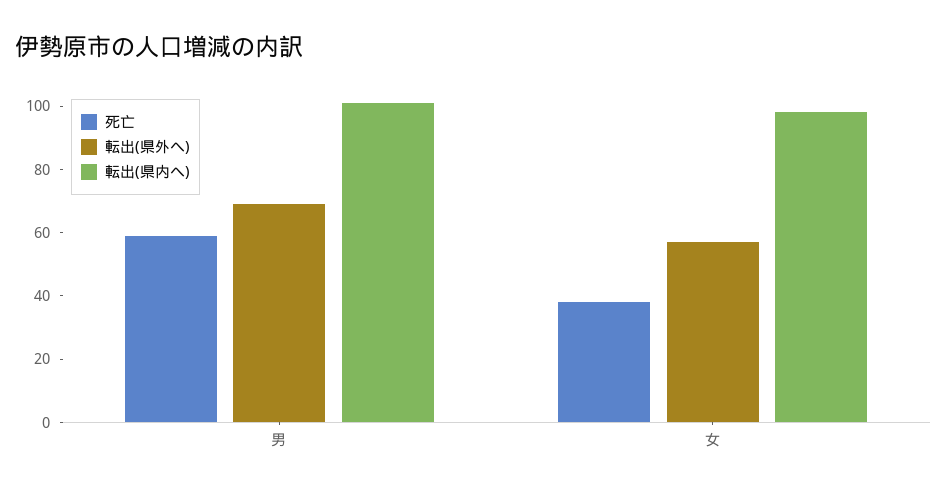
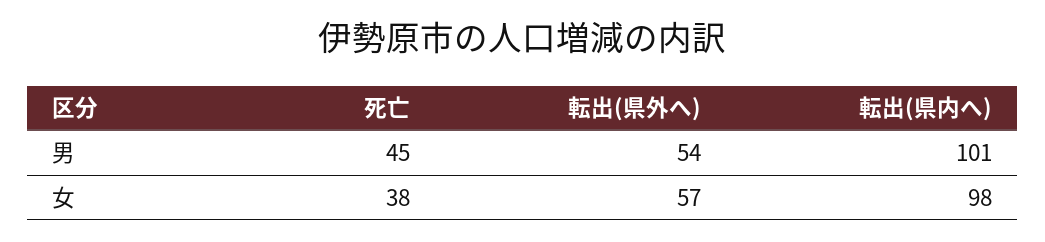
死亡, 男: 60 -> 45
転出(県外へ), 男: 70 -> 54

